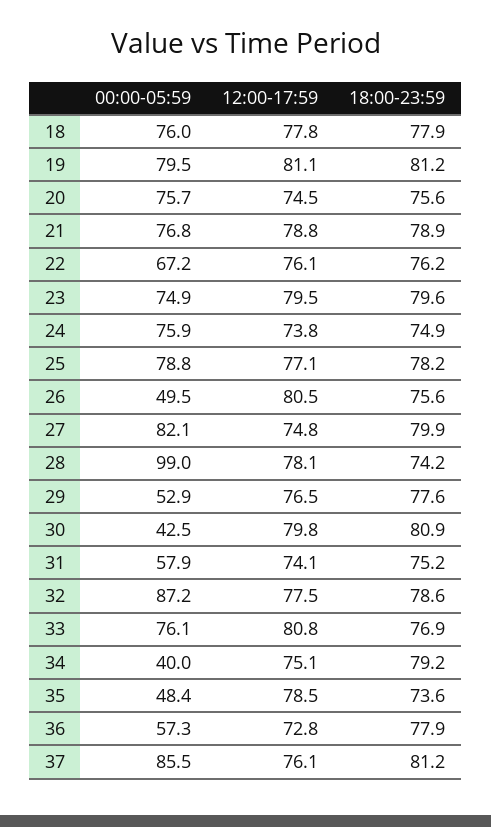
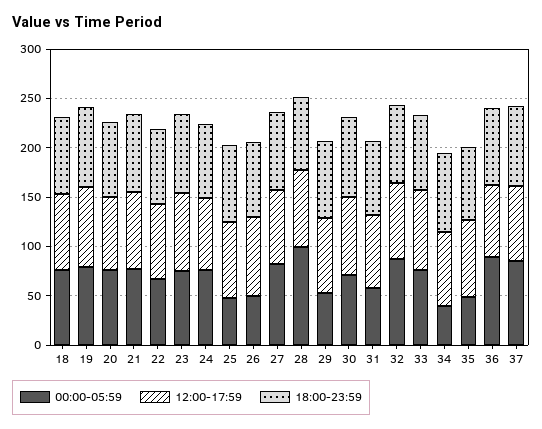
00:00-05:59, 25: 78.8 -> 50
00:00-05:59, 30: 42.5 -> 70
00:00-05:59, 36: 57.3 -> 90

